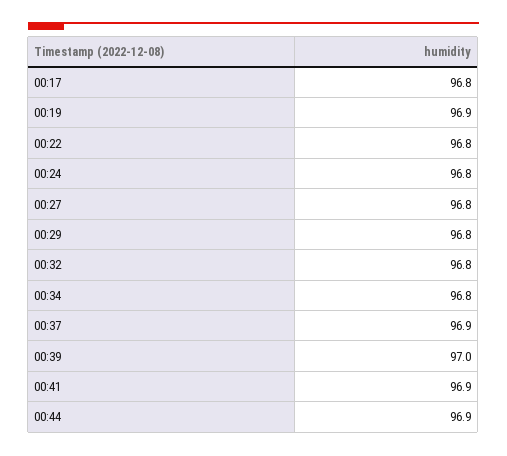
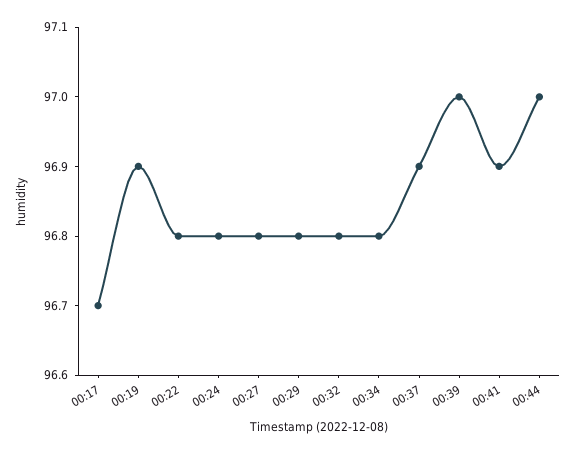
00:17: 96.8 -> 96.7
00:44: 96.9 -> 97

